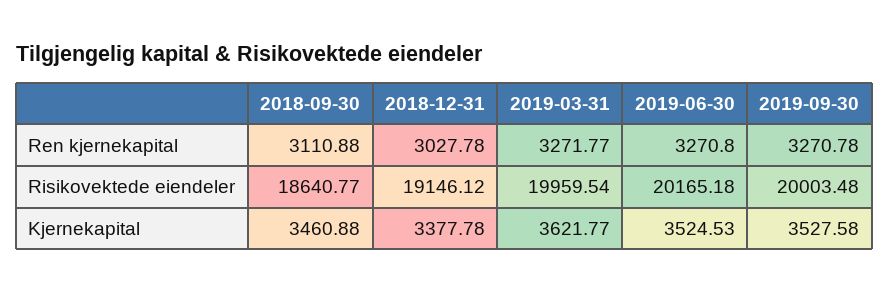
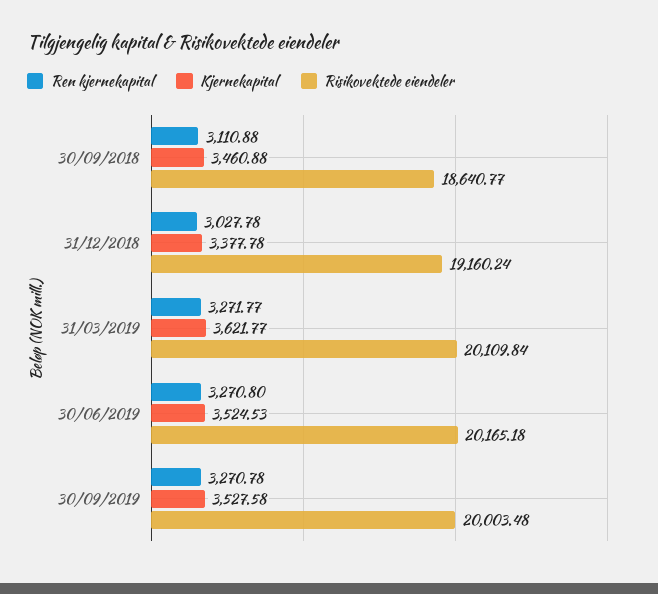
Risikovektede eiendeler, 2018-12-31: 19146.12 -> 19160.24
Risikovektede eiendeler, 2019-03-31: 19959.54 -> 20109.84

